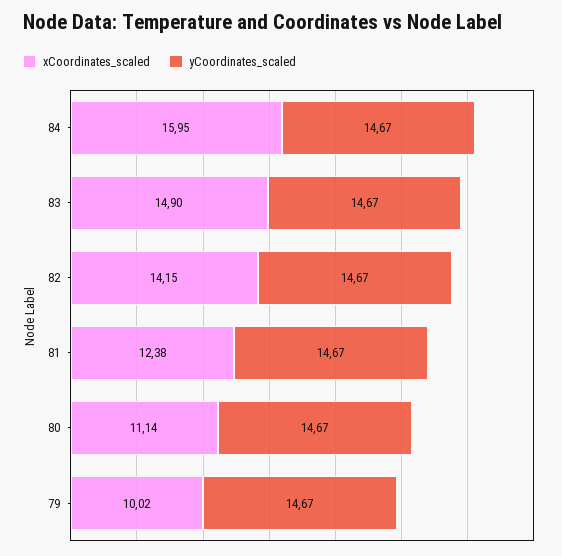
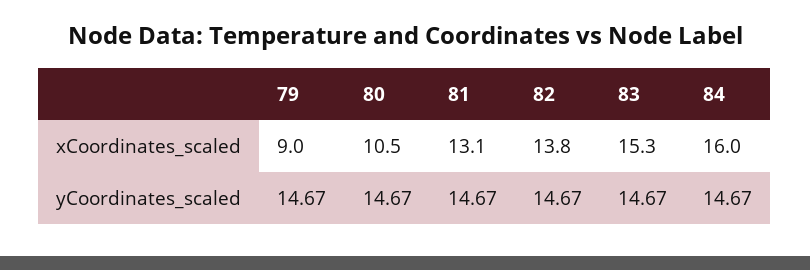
xCoordinates_scaled, 83: 14.9 -> 15.3
xCoordinates_scaled, 82: 14.15 -> 13.8
xCoordinates_scaled, 81: 12.38 -> 13.1
xCoordinates_scaled, 80: 11.14 -> 10.5
xCoordinates_scaled, 79: 10.02 -> 9

